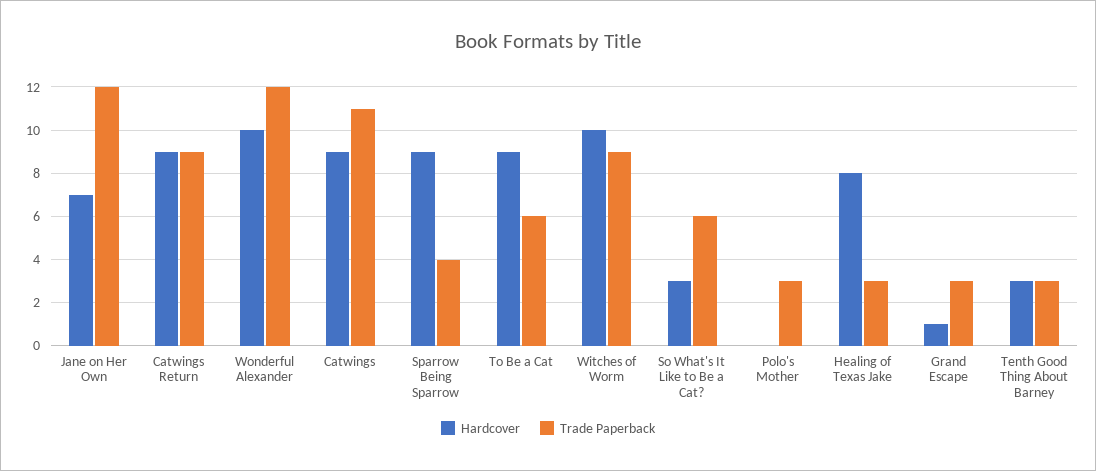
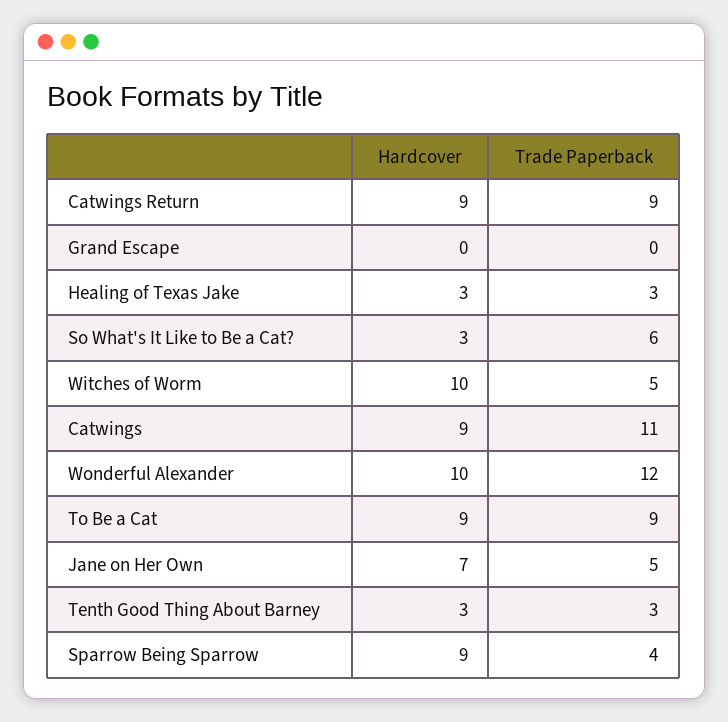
Trade Paperback, Jane on Her Own: 12 -> 5
Trade Paperback, To Be a Cat: 6 -> 9
Trade Paperback, Witches of Worm: 9 -> 5
Hardcover, Polo's Mother: 0 -> none
Trade Paperback, Polo's Mother: 3 -> none
Hardcover, Healing of Texas Jake: 8 -> 3
Hardcover, Grand Escape: 1 -> 0
Trade Paperback, Grand Escape: 3 -> 0

